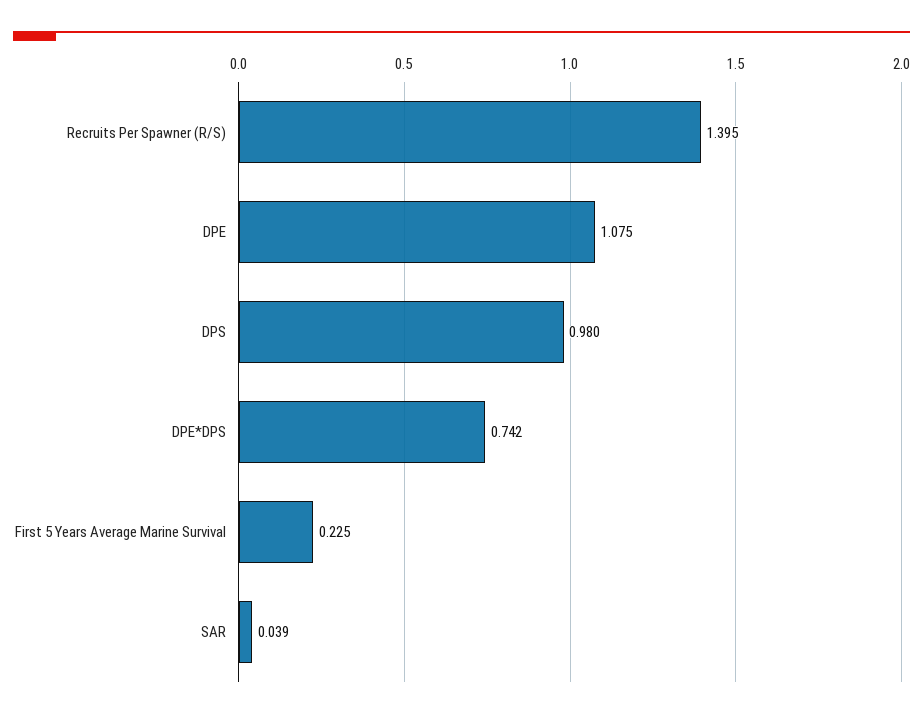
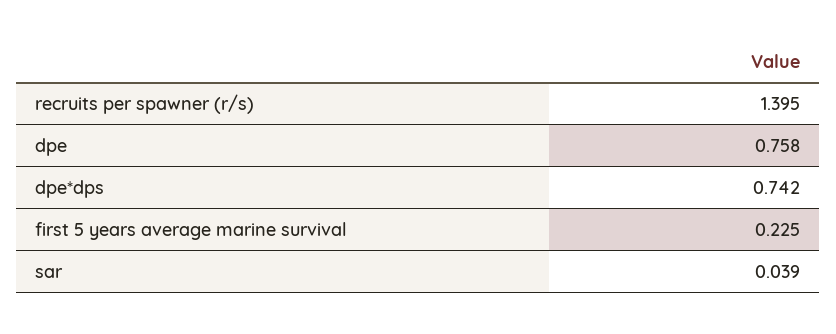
DPE: 1.075 -> 0.758
DPS: 0.98 -> none

